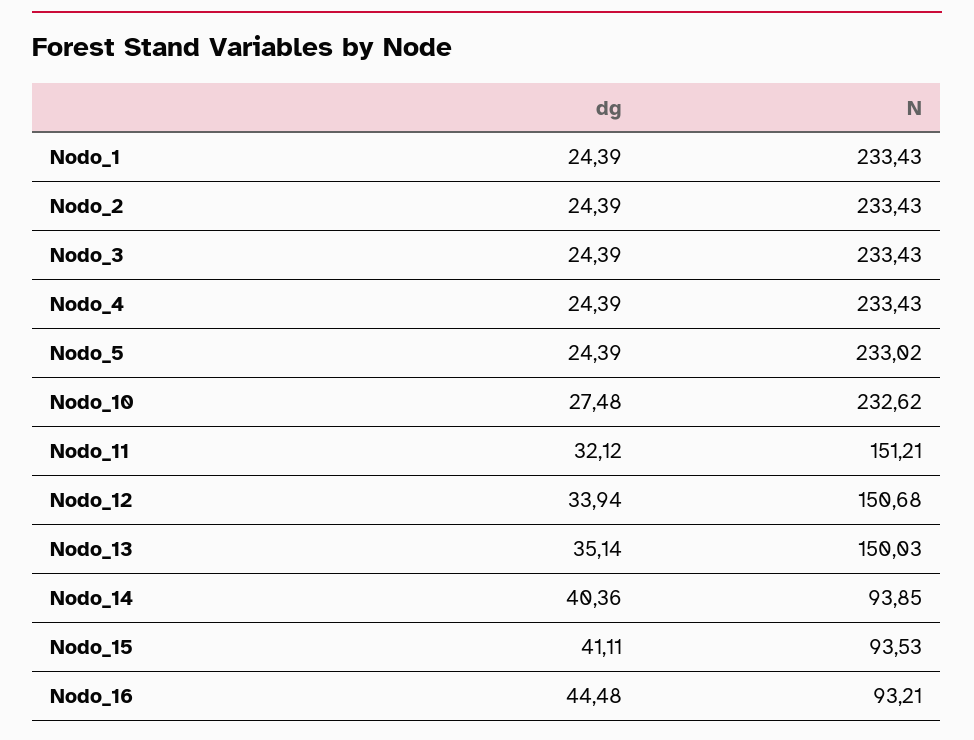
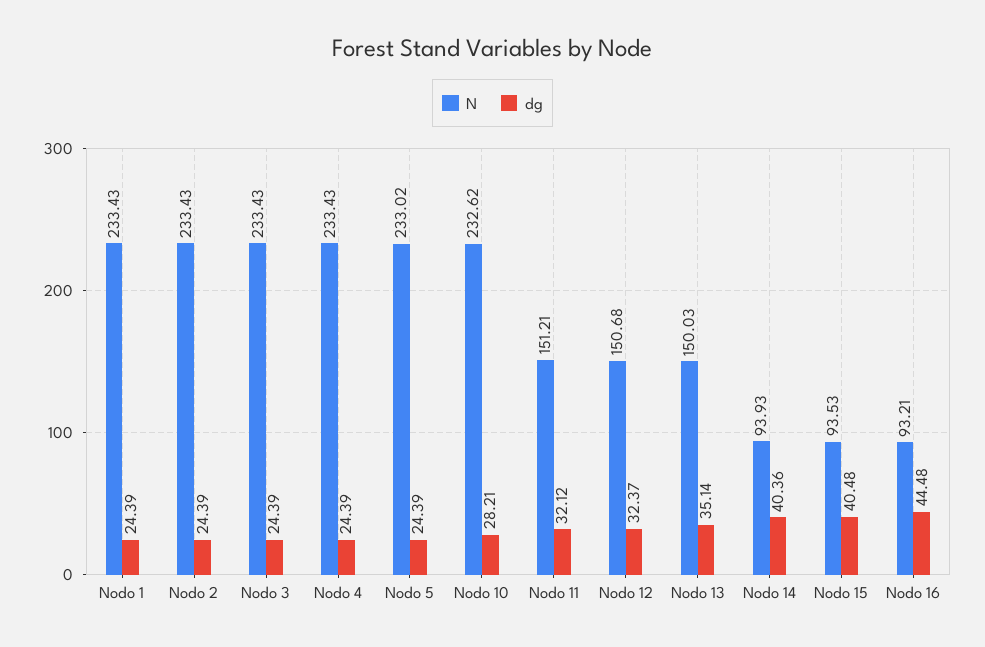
dg, Nodo_10: 27.48 -> 28.21
dg, Nodo_12: 33.94 -> 32.37
N, Nodo_14: 93.85 -> 93.93
dg, Nodo_15: 41.11 -> 40.48

